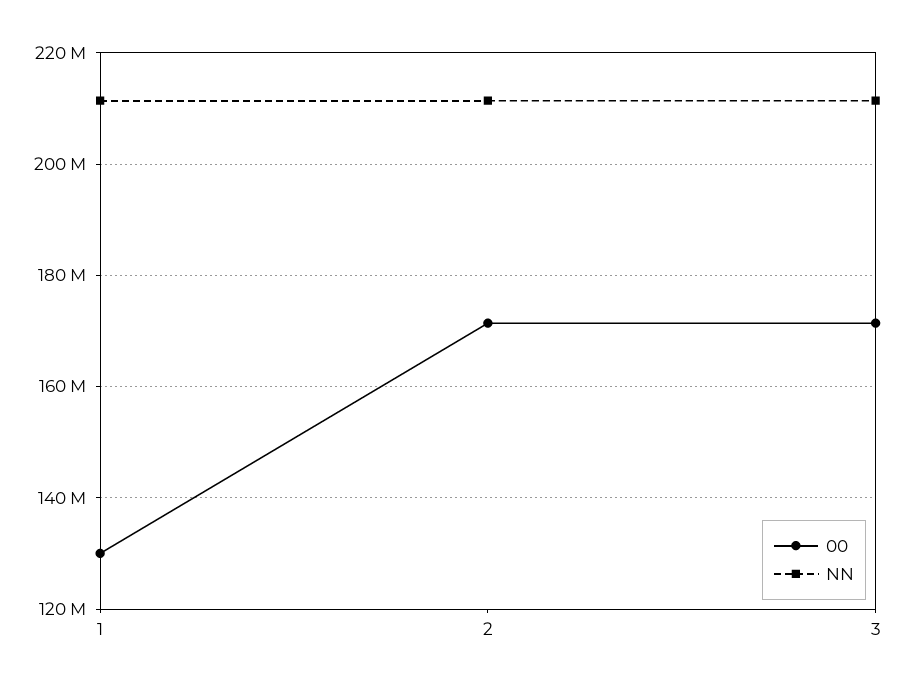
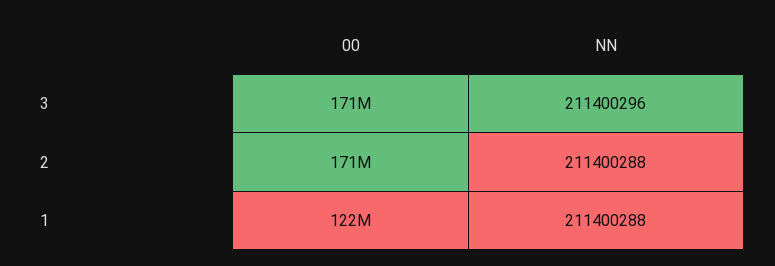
00, 1: 130000000 -> 122000000

